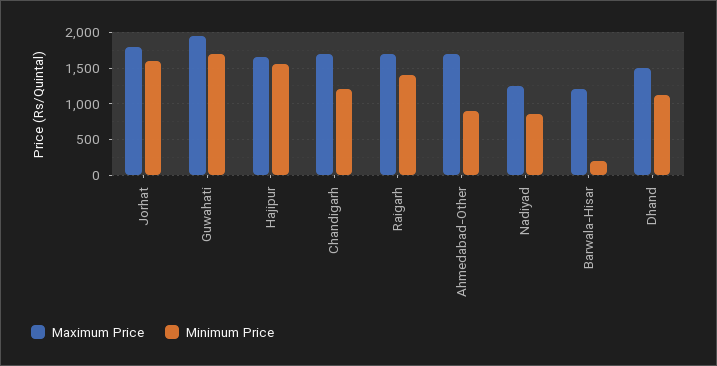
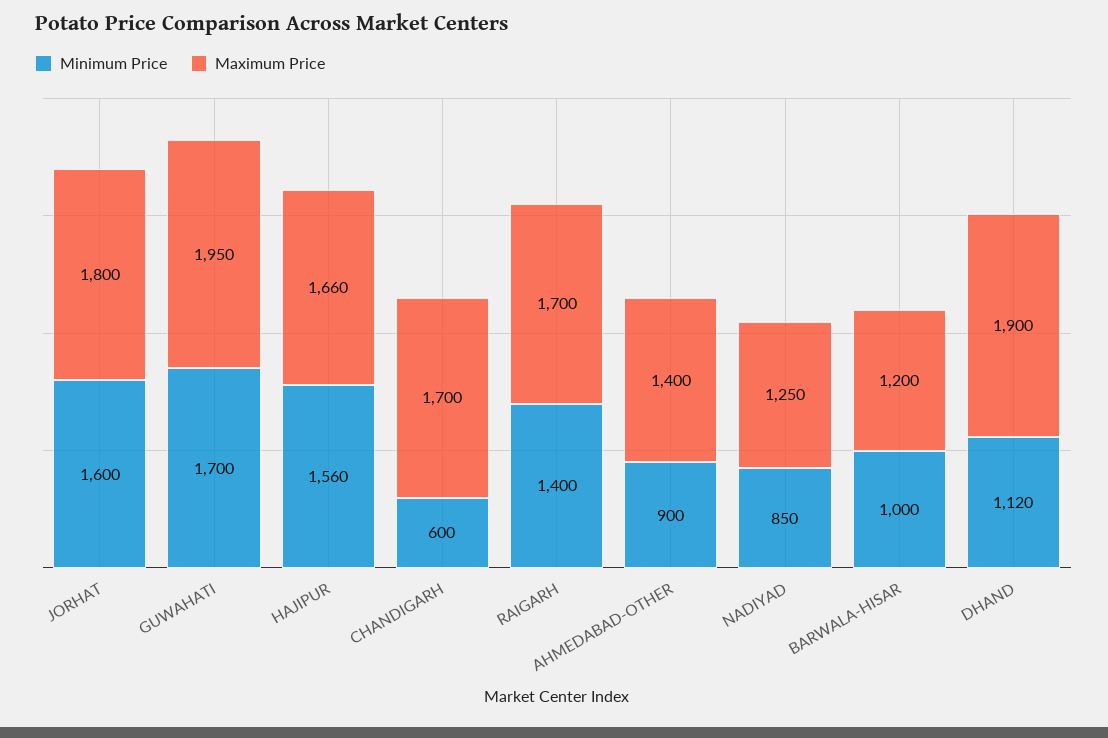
Minimum Price, Chandigarh: 1200 -> 600
Maximum Price, Ahmedabad-Other: 1700 -> 1400
Minimum Price, Barwala-Hisar: 200 -> 1000
Maximum Price, Dhand: 1500 -> 1900

